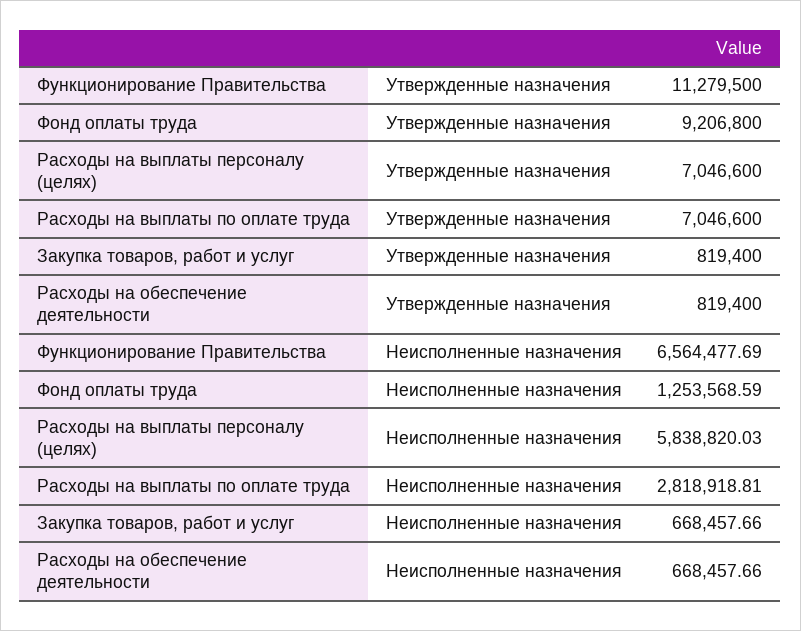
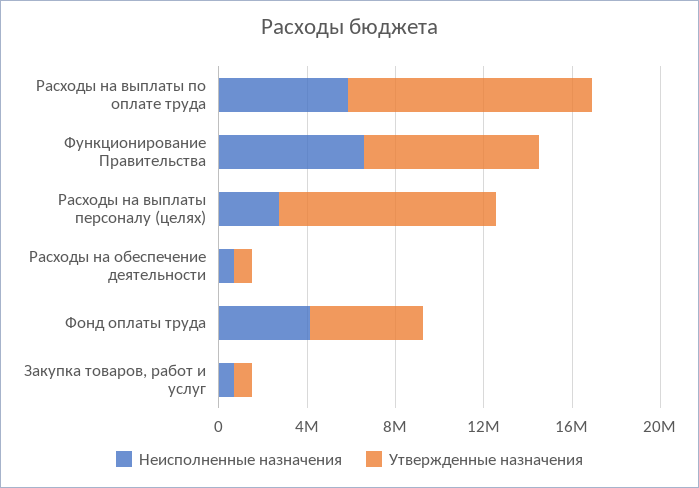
Утвержденные назначения, Функционирование Правительства: 11279500 -> 8000000
Утвержденные назначения, Фонд оплаты труда: 9206800 -> 5000000
Утвержденные назначения, Расходы на выплаты персоналу (целях): 7046600 -> 10000000
Утвержденные назначения, Расходы на выплаты по оплате труда: 7046600 -> 11000000
Неисполненные назначения, Фонд оплаты труда: 1253568.59 -> 4000000
Неисполненные назначения, Расходы на выплаты персоналу (целях): 5838820.03 -> 3000000
Неисполненные назначения, Расходы на выплаты по оплате труда: 2818918.81 -> 6000000

